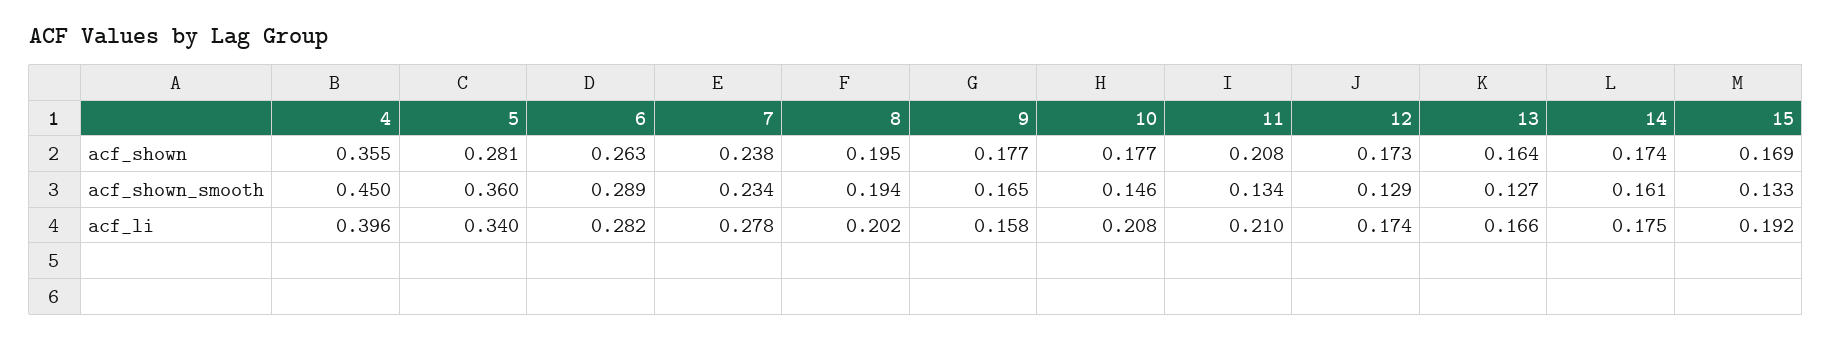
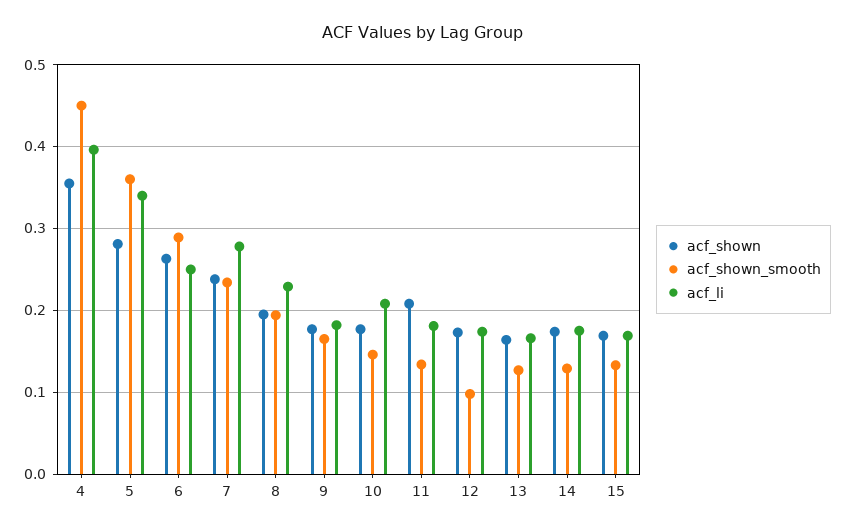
acf_shown_smooth, 12: 0.129 -> 0.1
acf_shown_smooth, 14: 0.161 -> 0.13
acf_li, 6: 0.282 -> 0.25
acf_li, 8: 0.202 -> 0.23
acf_li, 9: 0.158 -> 0.18
acf_li, 11: 0.21 -> 0.18
acf_li, 15: 0.192 -> 0.17

